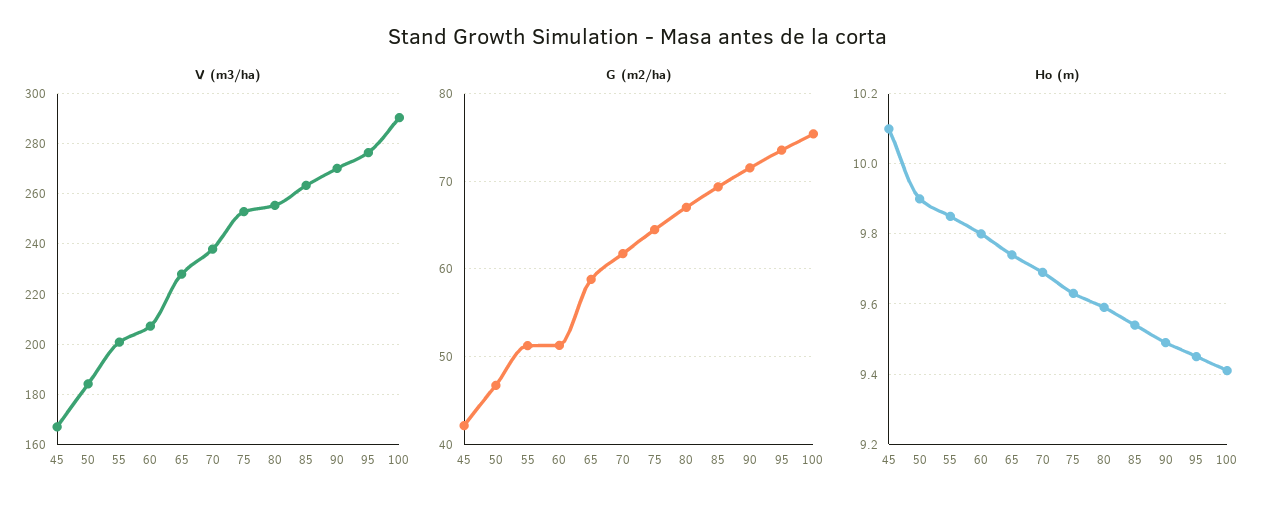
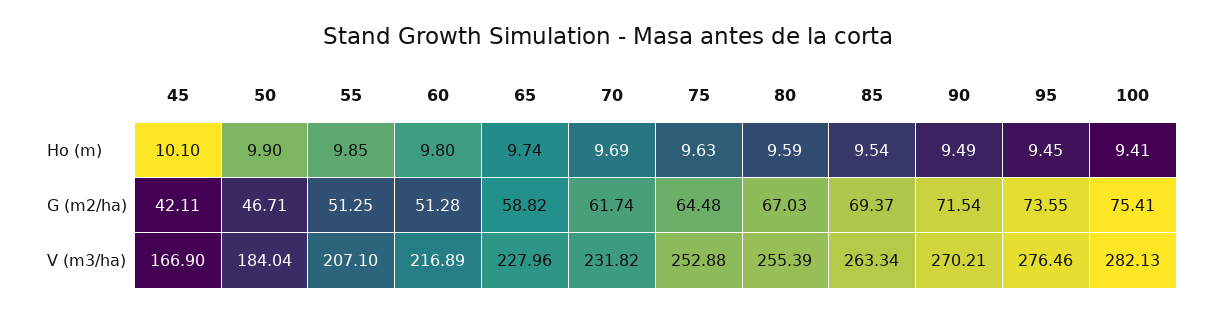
V (m3/ha), 55: 200 -> 207.1
V (m3/ha), 60: 207.5 -> 216.89
V (m3/ha), 70: 237.5 -> 231.82
V (m3/ha), 100: 290 -> 282.13

